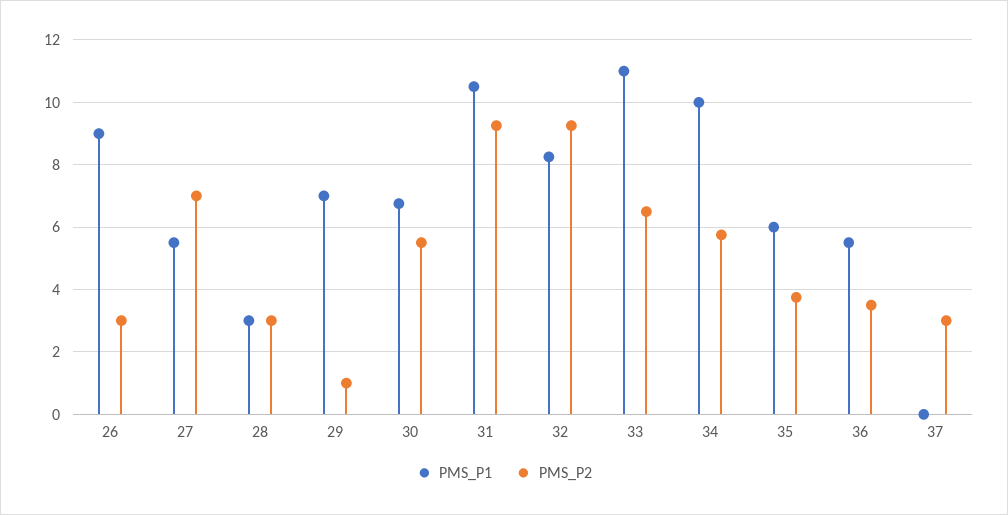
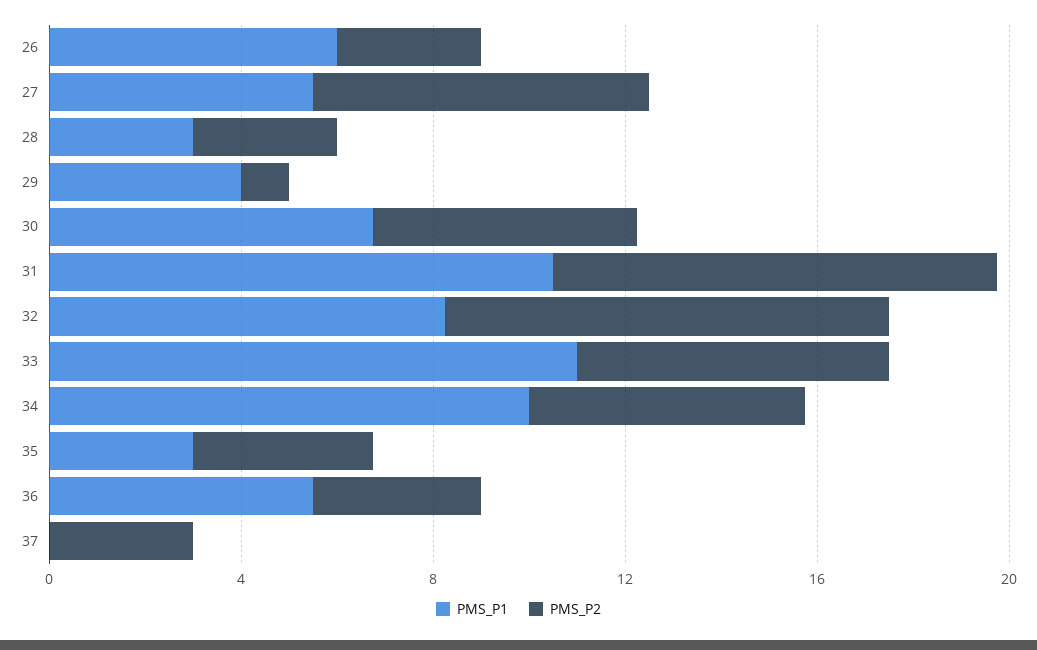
PMS_P1, 26: 9 -> 6
PMS_P1, 29: 7 -> 4
PMS_P1, 35: 6 -> 3

